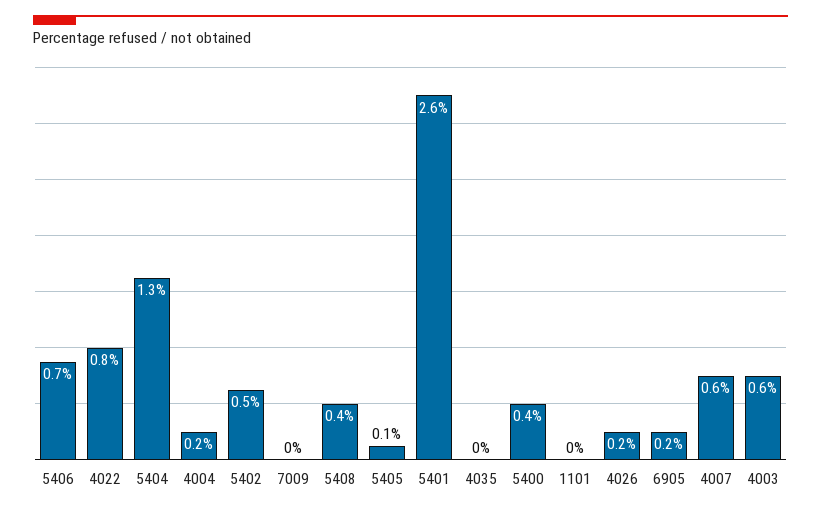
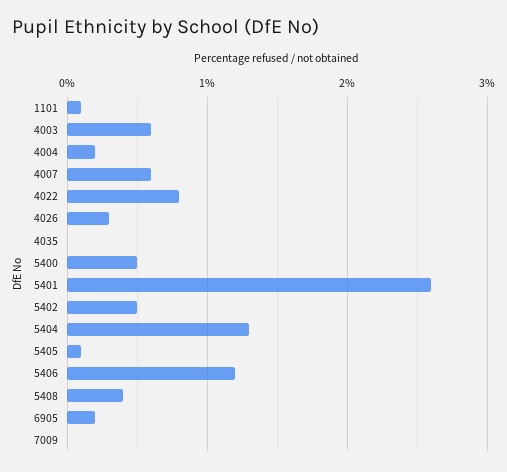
5406: 0.7 -> 1.2
5400: 0.4 -> 0.5
1101: 0 -> 0.1
4026: 0.2 -> 0.3

